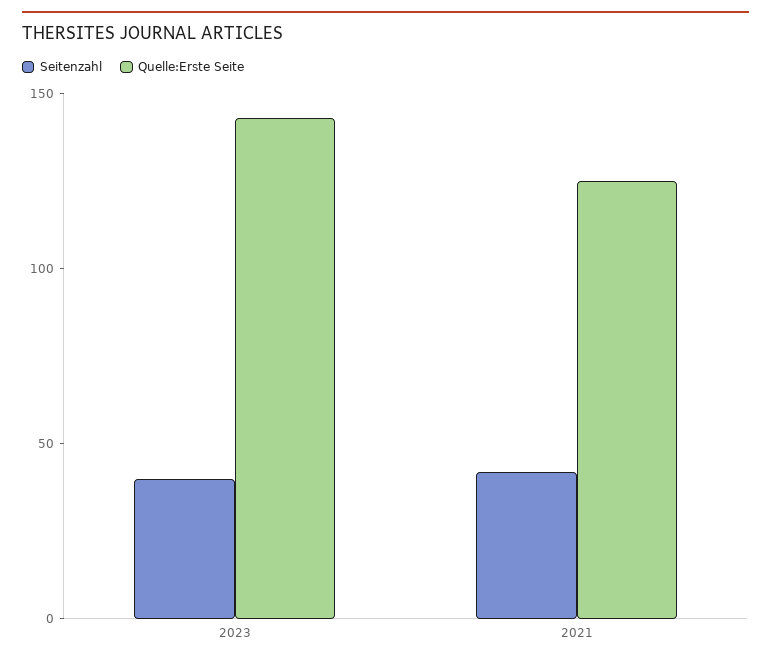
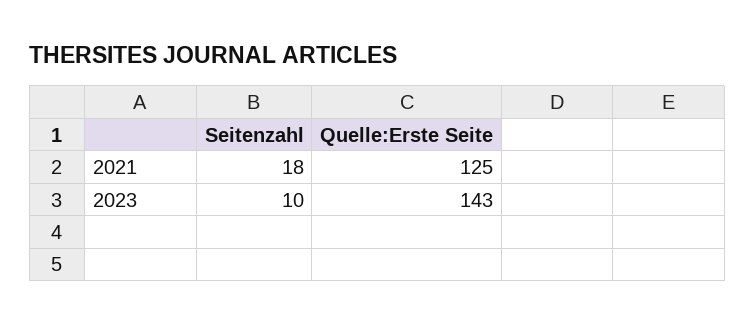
Seitenzahl, 2023: 40 -> 10
Seitenzahl, 2021: 40 -> 18

